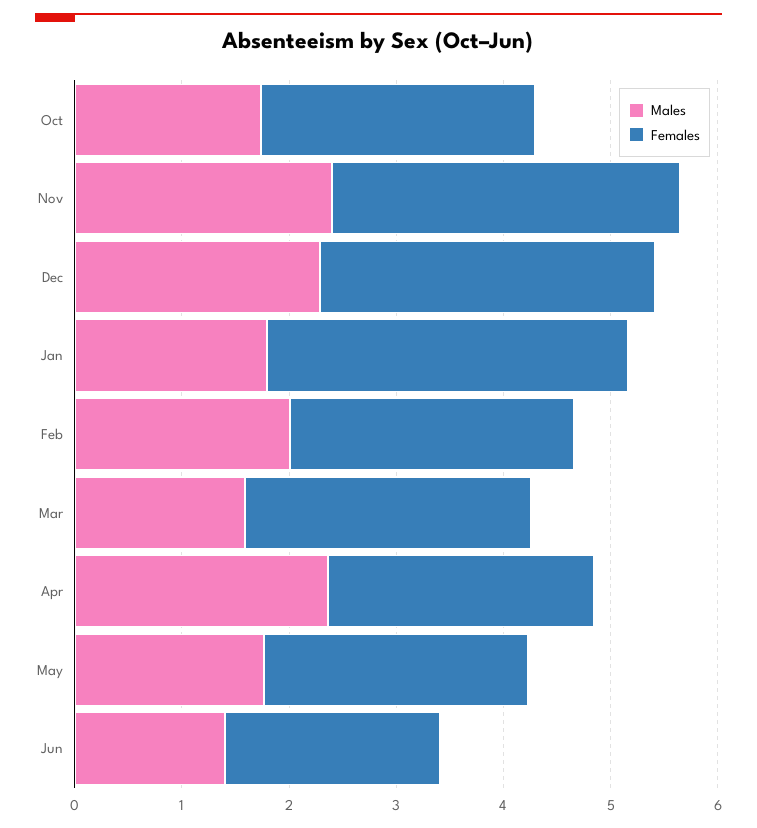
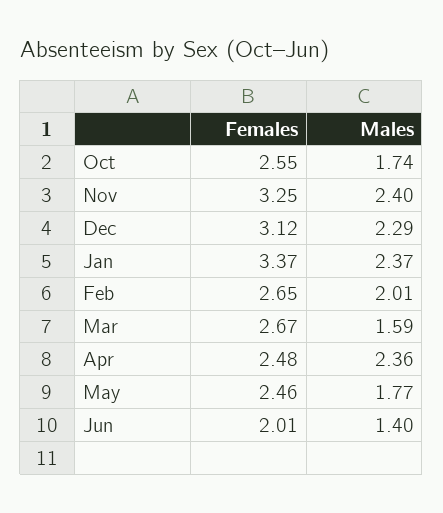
Males, Jan: 1.8 -> 2.37

